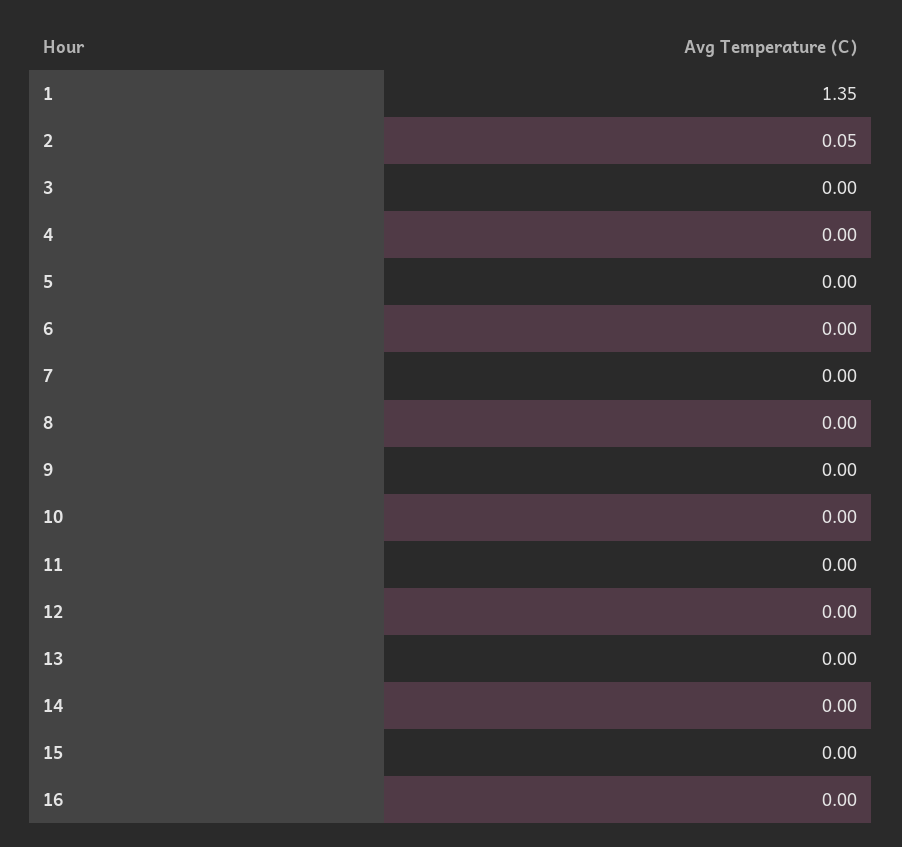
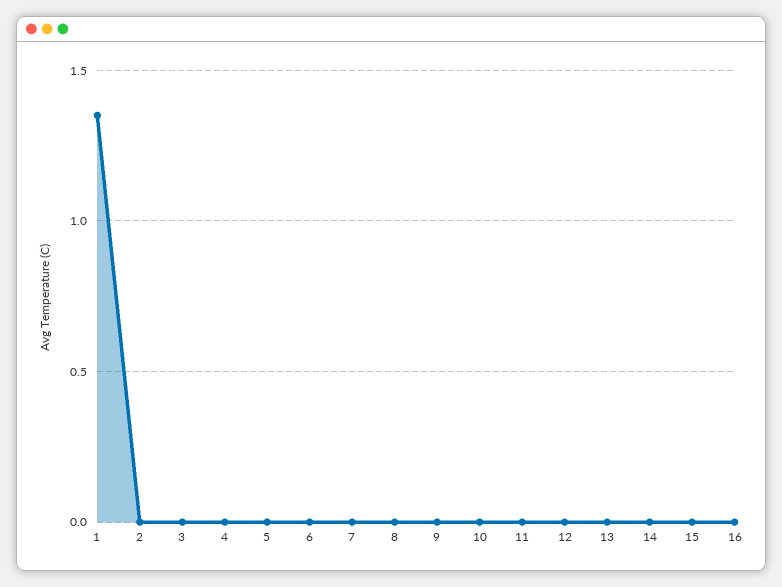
2: 0.05 -> 0

